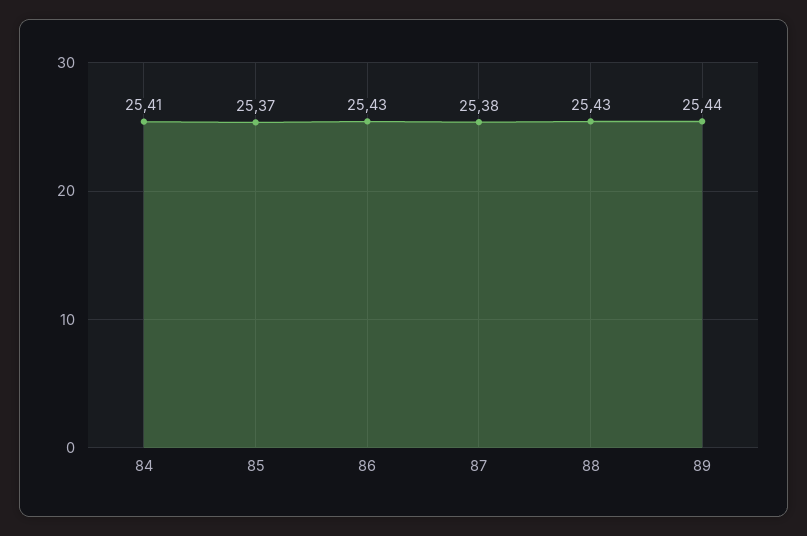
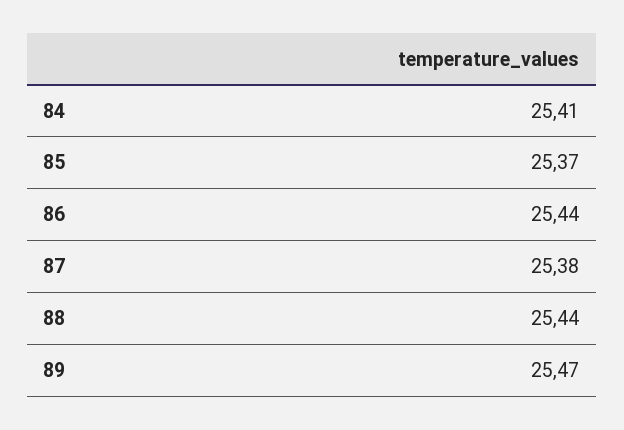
86: 25.43 -> 25.44
88: 25.43 -> 25.44
89: 25.44 -> 25.47

